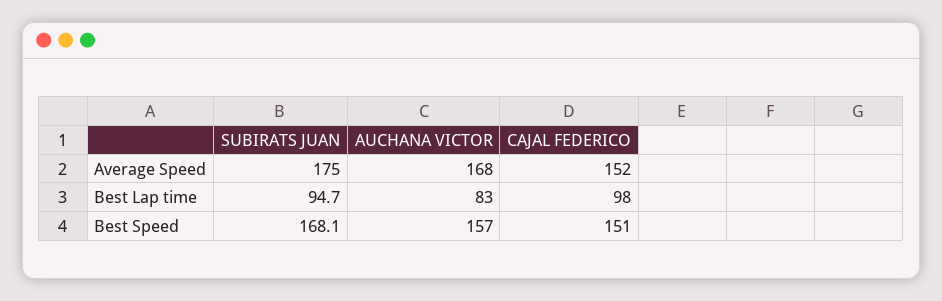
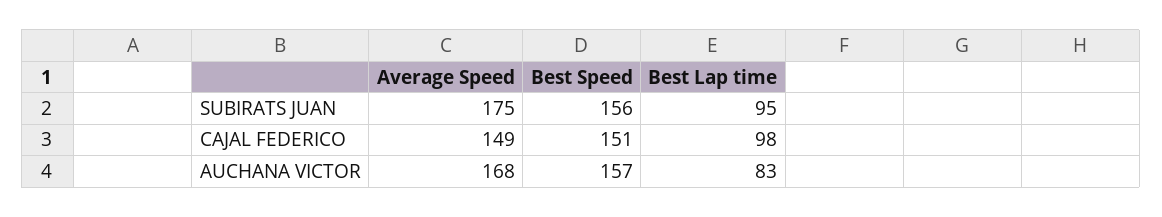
CAJAL FEDERICO, Average Speed: 152 -> 149
SUBIRATS JUAN, Best Speed: 168.1 -> 156

